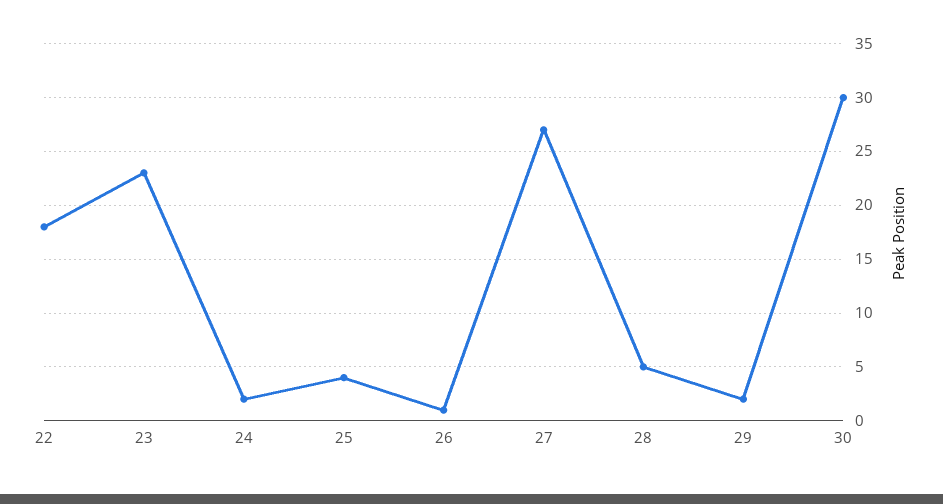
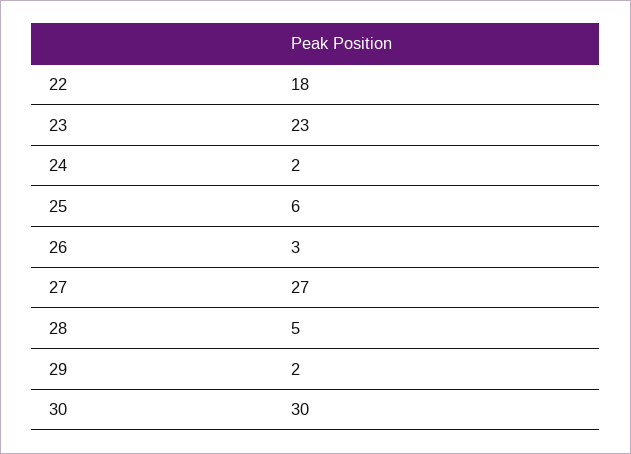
25: 4 -> 6
26: 1 -> 3

